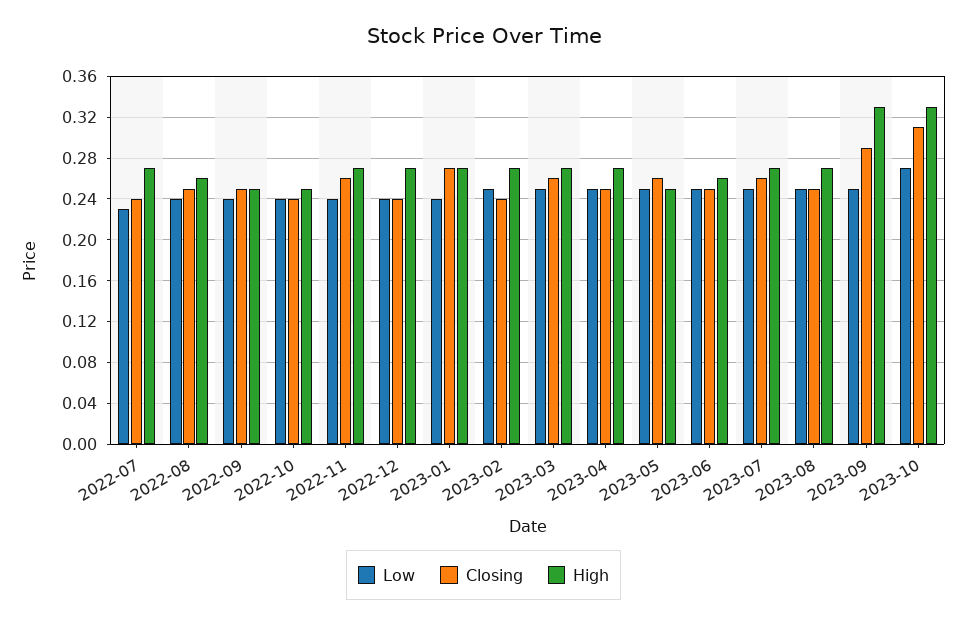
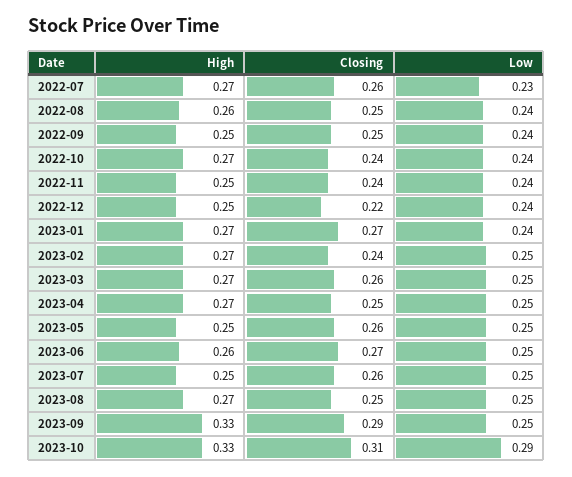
Closing, 2022-07: 0.24 -> 0.26
High, 2022-10: 0.25 -> 0.27
Closing, 2022-11: 0.26 -> 0.24
High, 2022-11: 0.27 -> 0.25
Closing, 2022-12: 0.24 -> 0.22
High, 2022-12: 0.27 -> 0.25
Closing, 2023-06: 0.25 -> 0.27
High, 2023-07: 0.27 -> 0.25
Low, 2023-10: 0.27 -> 0.29

